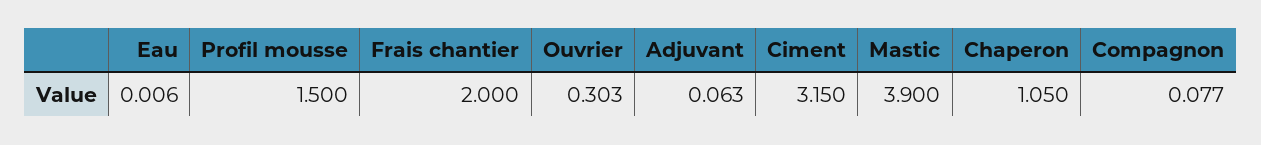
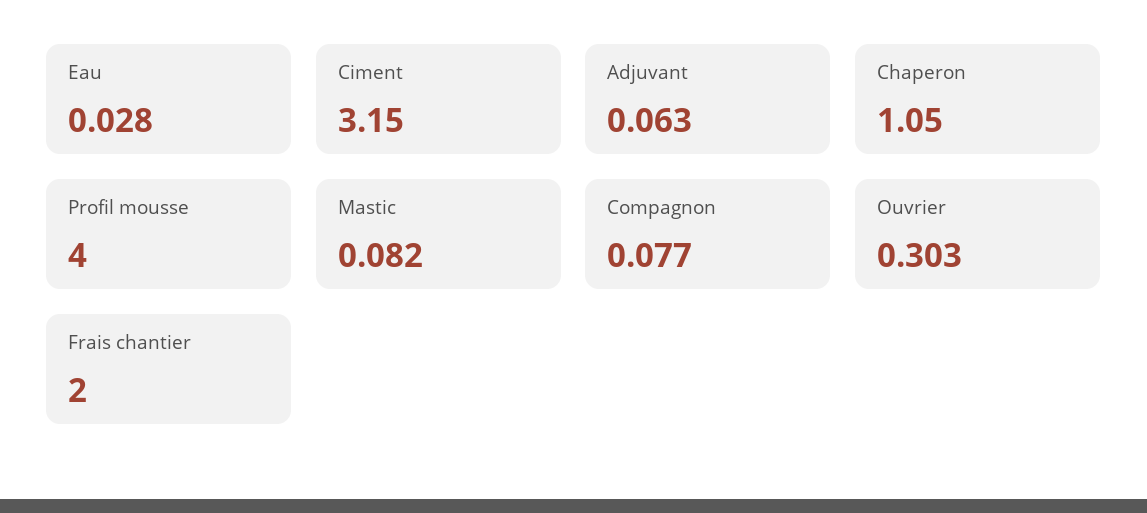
Eau: 0.006 -> 0.028
Profil mousse: 1.5 -> 4
Mastic: 3.9 -> 0.082

